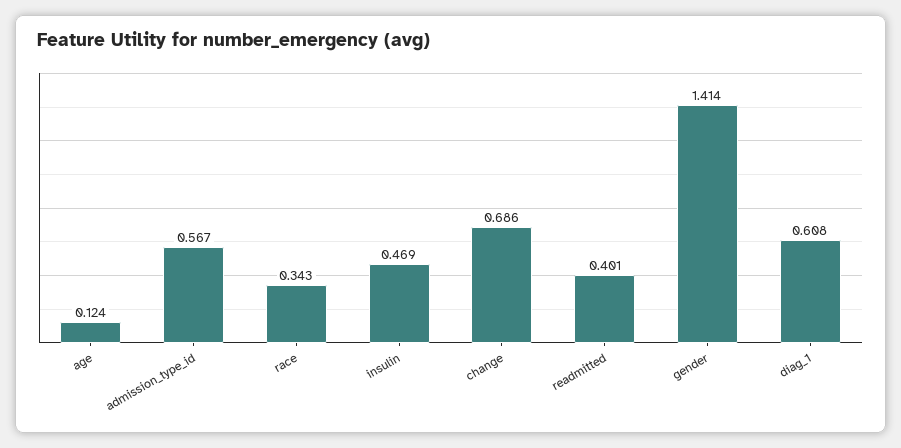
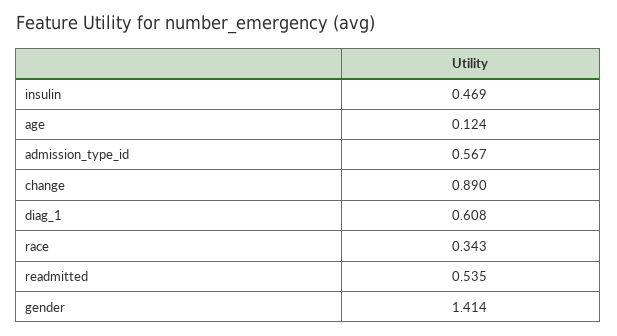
change: 0.686 -> 0.89
readmitted: 0.401 -> 0.535

